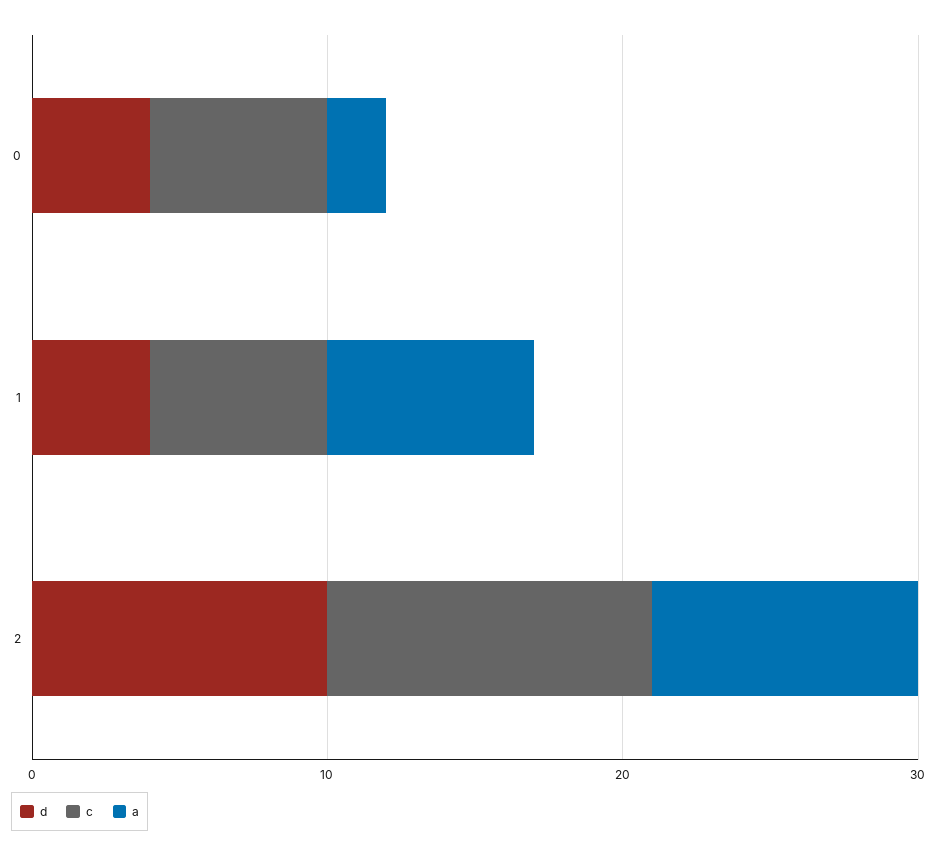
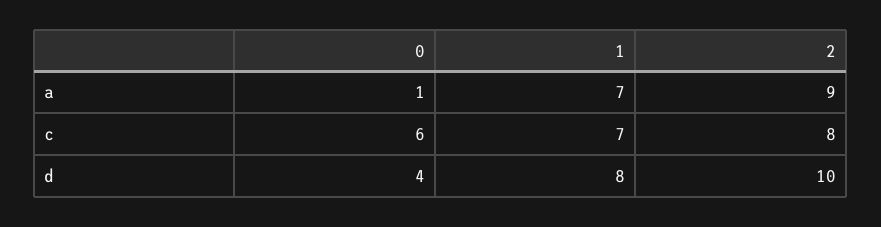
a, 0: 2 -> 1
d, 1: 4 -> 8
c, 1: 6 -> 7
c, 2: 11 -> 8

